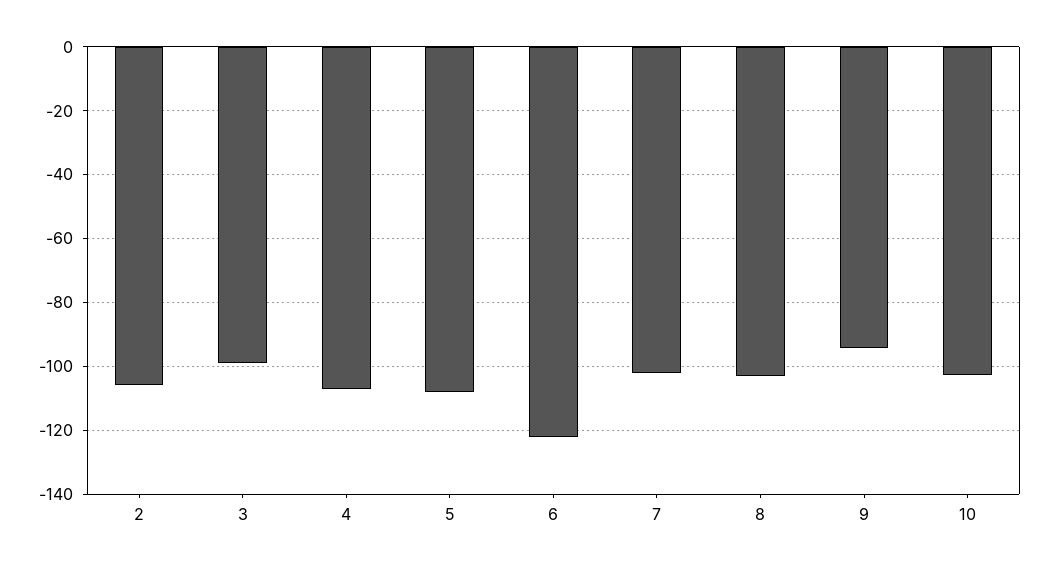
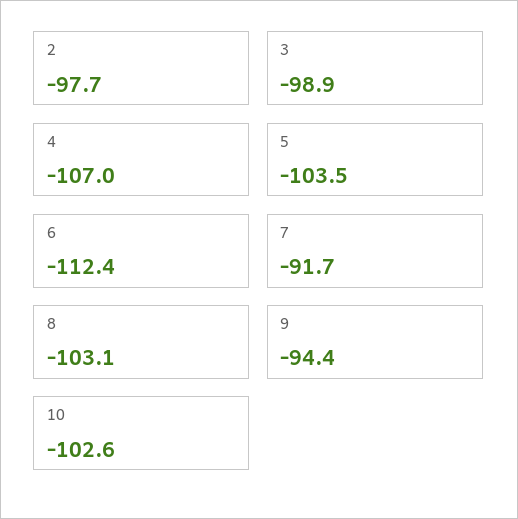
2: -106 -> -97.7
5: -108 -> -103.5
6: -122 -> -112.4
7: -102 -> -91.7

